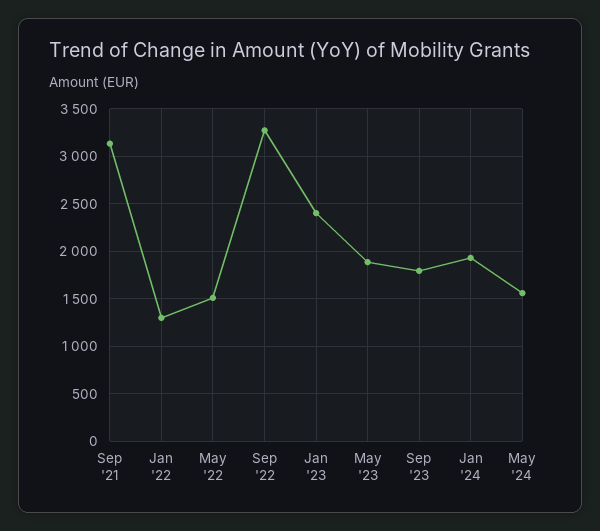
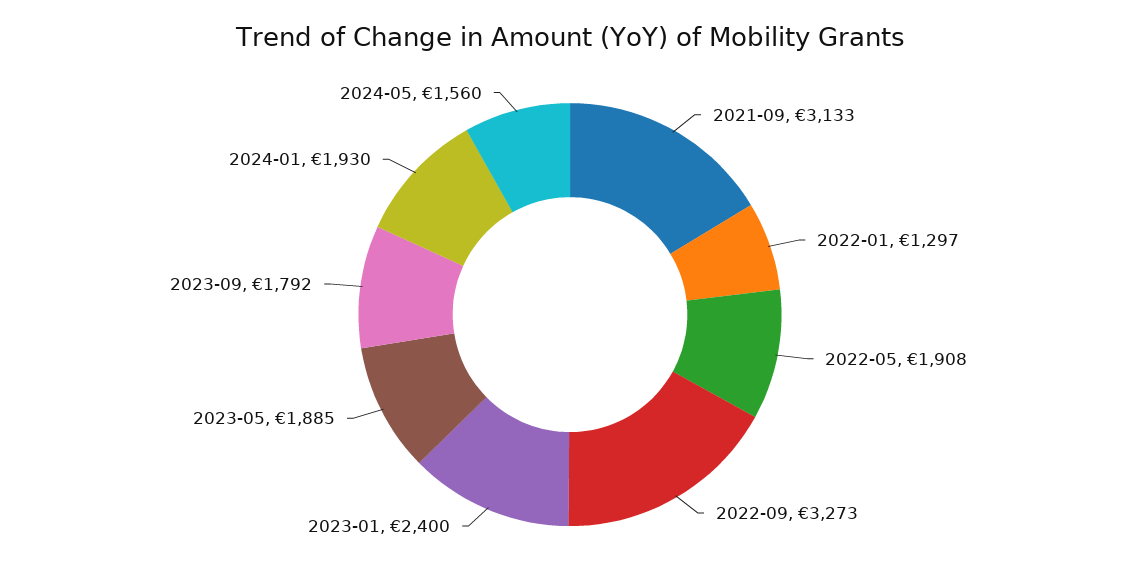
May '22: 1500 -> 1908

